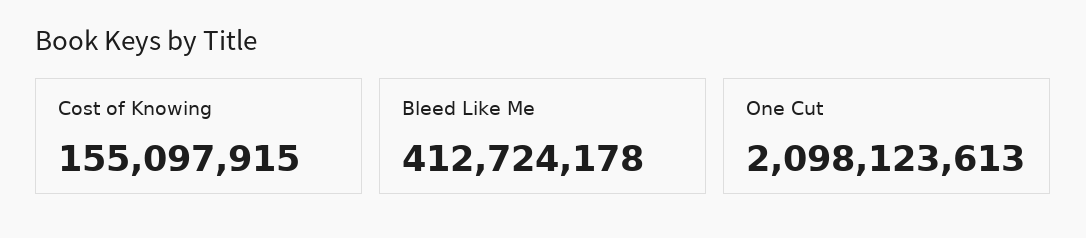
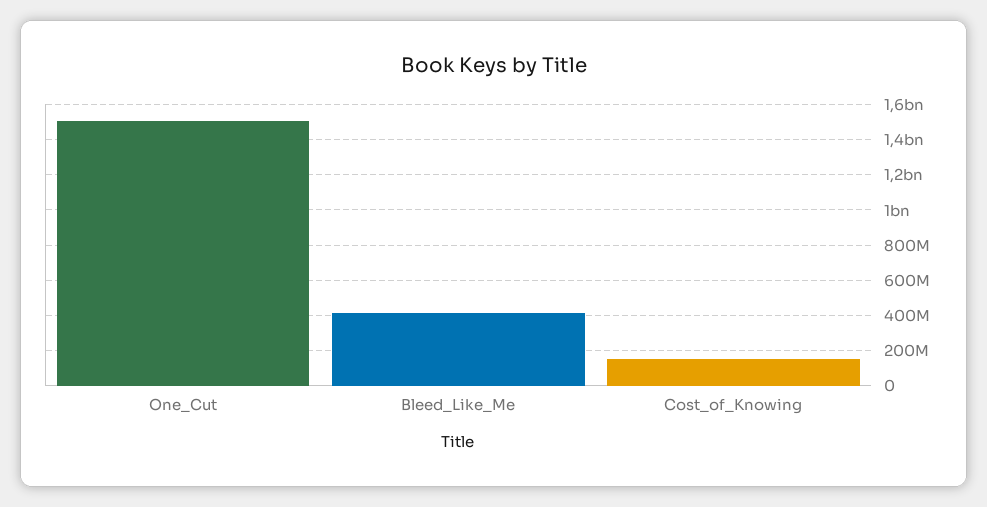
One Cut: 2098123613 -> 1500000000

